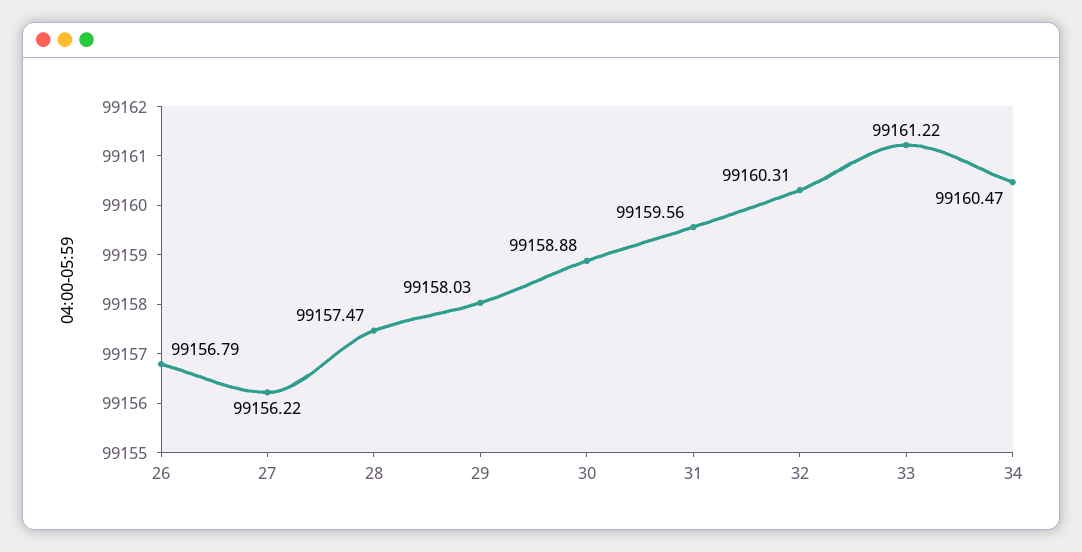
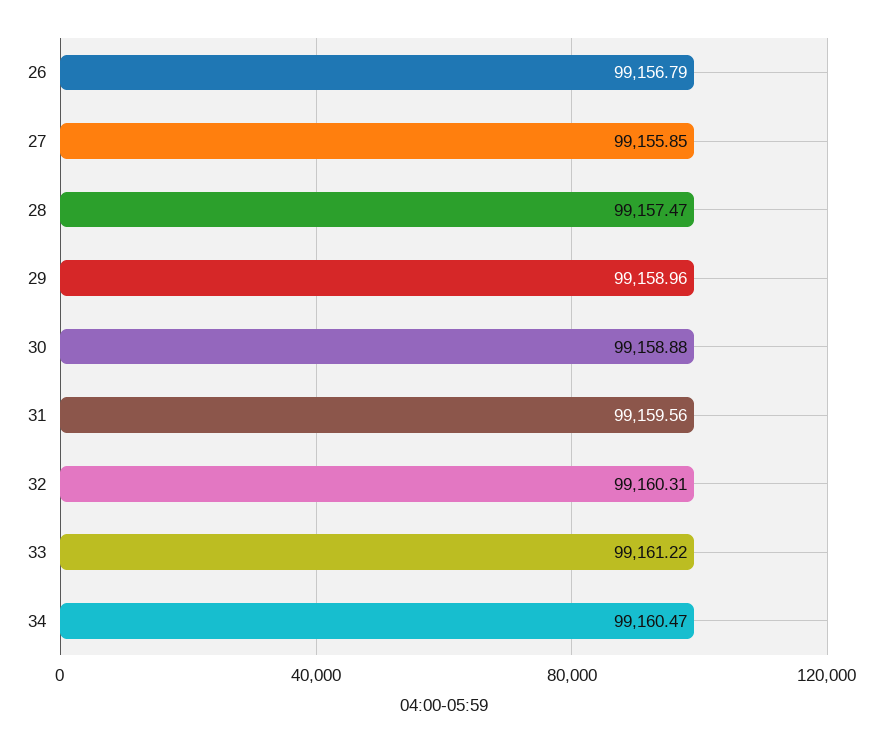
27: 99156.22 -> 99155.85
29: 99158.03 -> 99158.96

